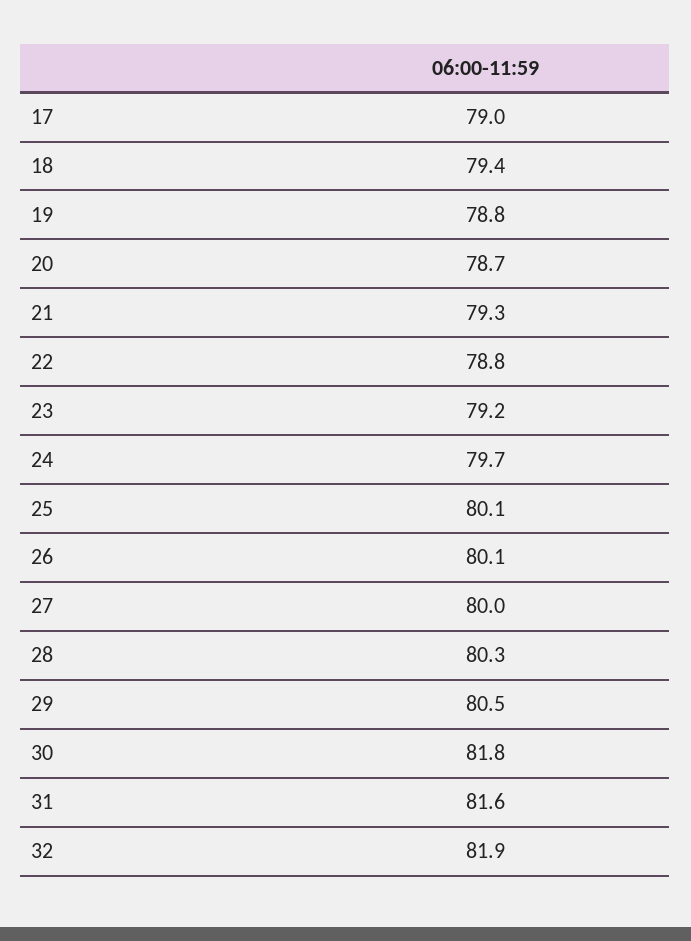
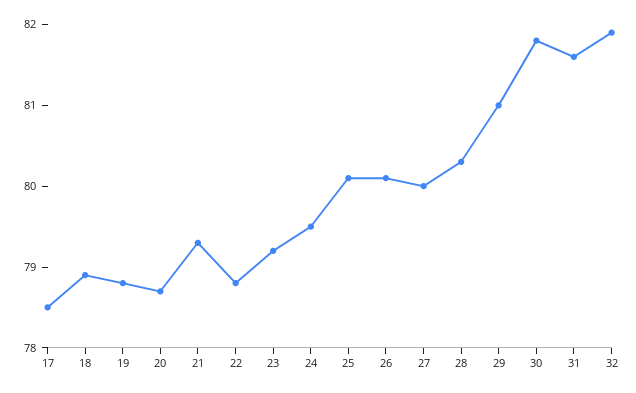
17: 79 -> 78.5
18: 79.4 -> 78.9
24: 79.7 -> 79.5
29: 80.5 -> 81

